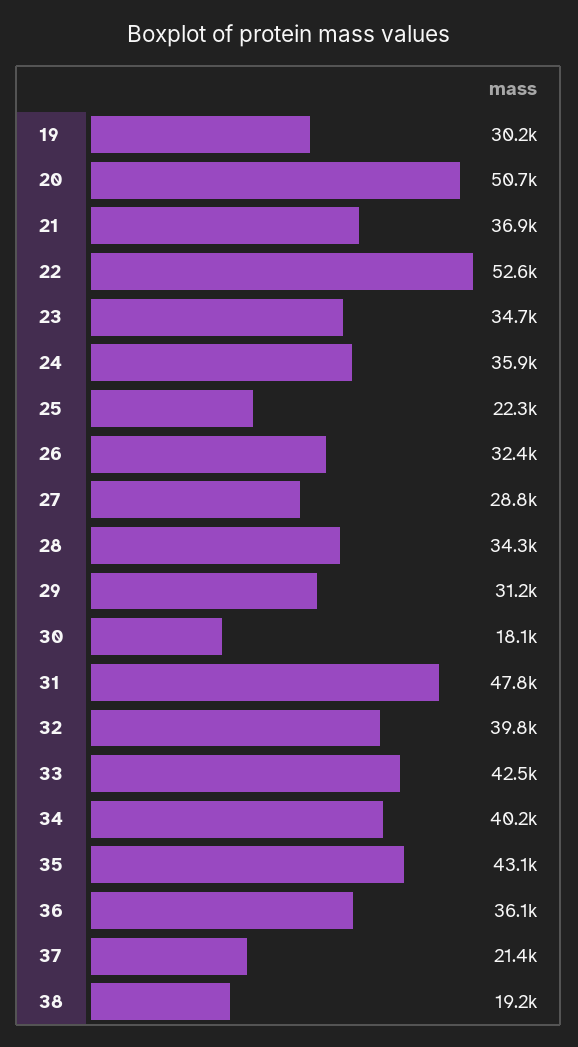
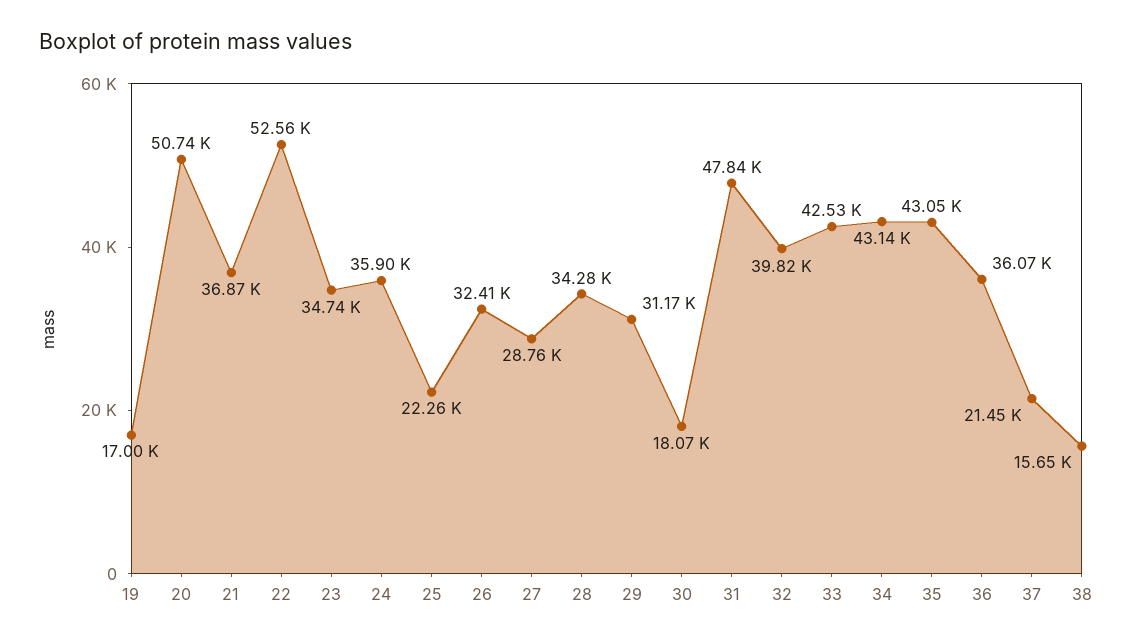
19: 30200 -> 17000
34: 40200 -> 43140
38: 19200 -> 15650

